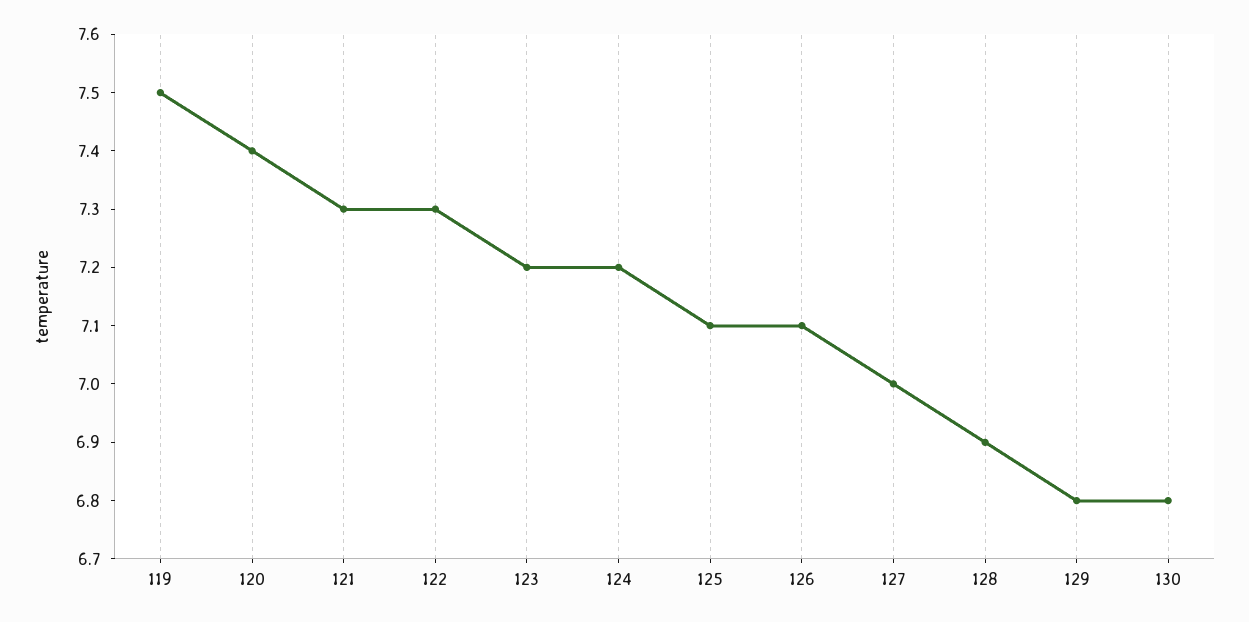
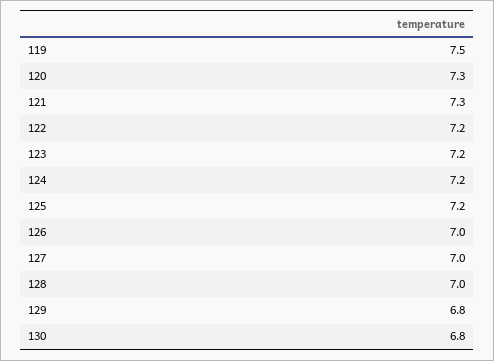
120: 7.4 -> 7.3
122: 7.3 -> 7.2
125: 7.1 -> 7.2
126: 7.1 -> 7
128: 6.9 -> 7

